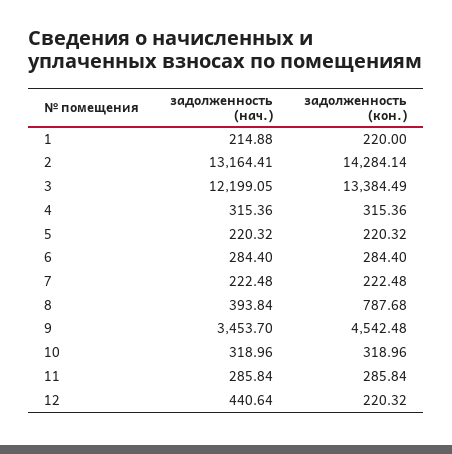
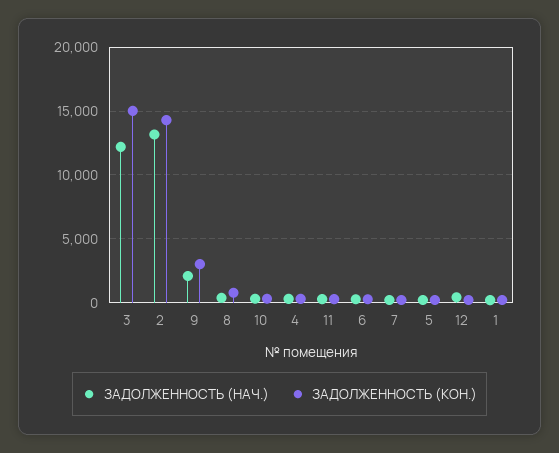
задолженность (кон.), 3: 13384.49 -> 15000
задолженность (нач.), 9: 3453.7 -> 2000
задолженность (кон.), 9: 4542.48 -> 3000

